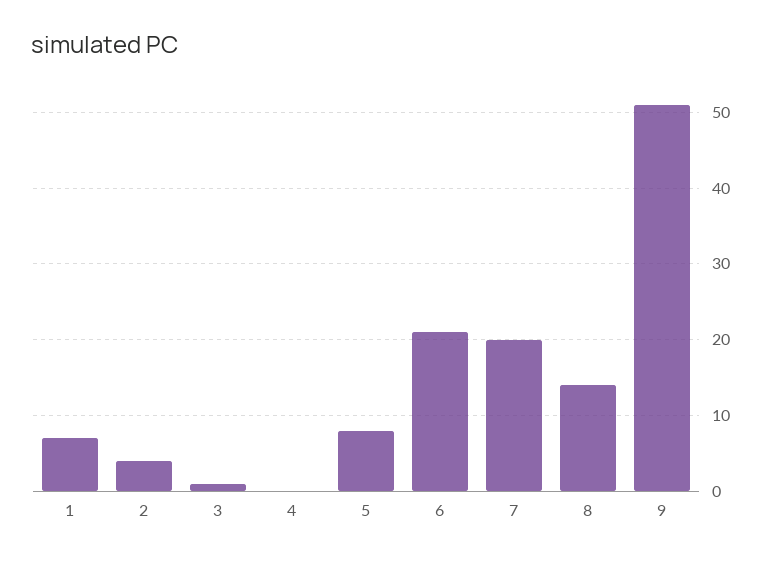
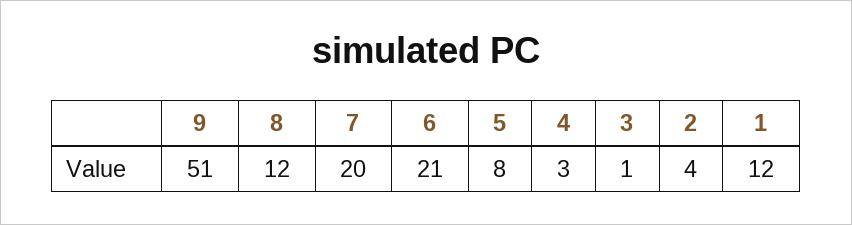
1: 7 -> 12
4: 0 -> 3
8: 14 -> 12

